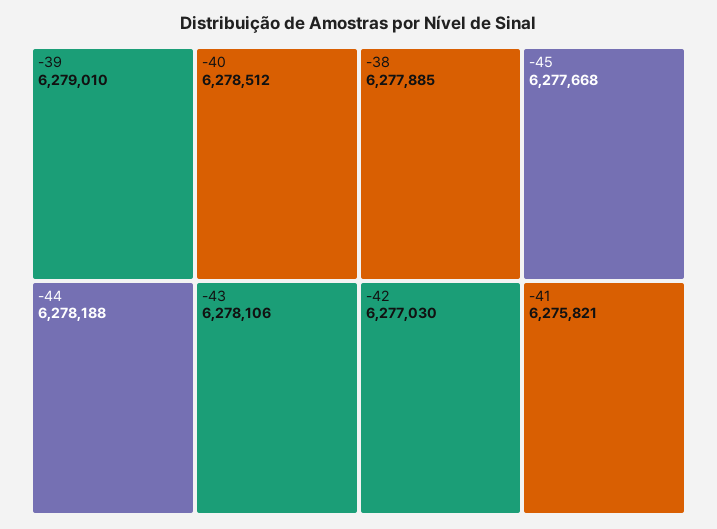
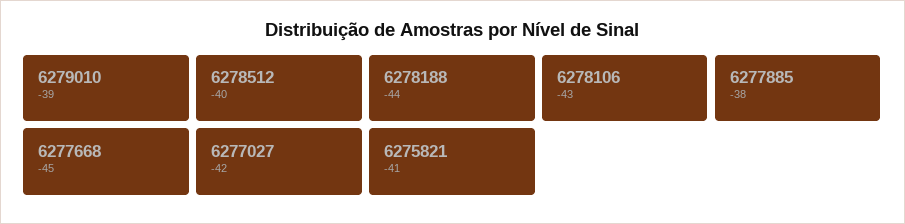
-42: 6277030 -> 6277027

